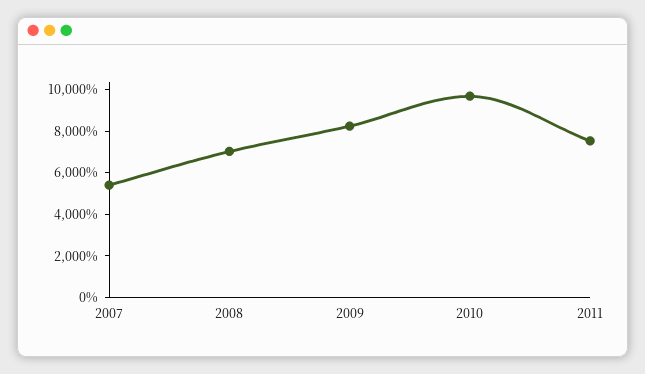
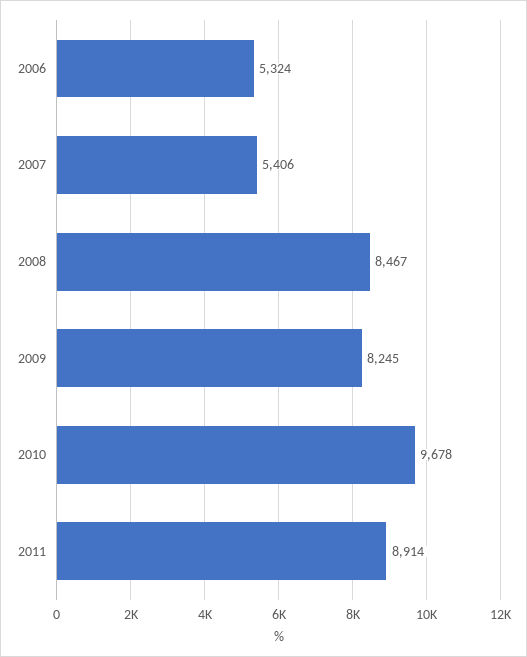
2008: 7000 -> 8467
2011: 7500 -> 8914
2006: none -> 5324

